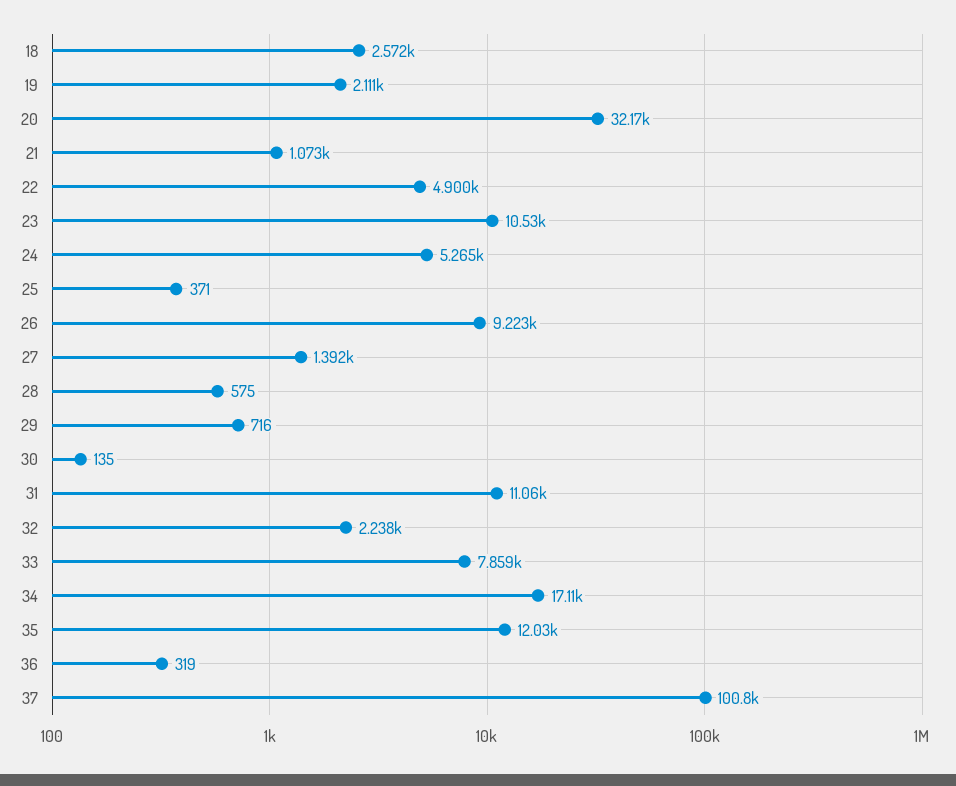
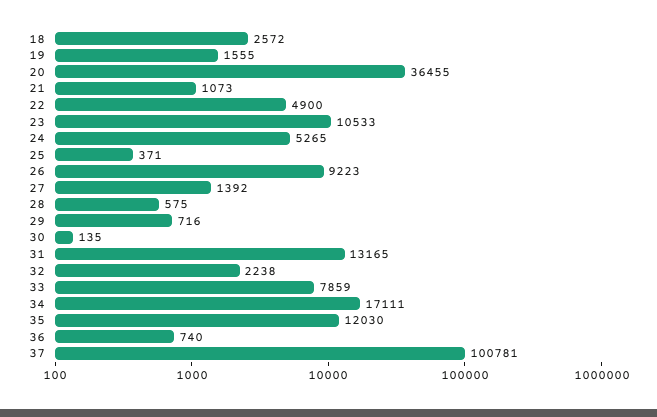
19: 2111 -> 1555
20: 32170 -> 36455
31: 11060 -> 13165
36: 319 -> 740

